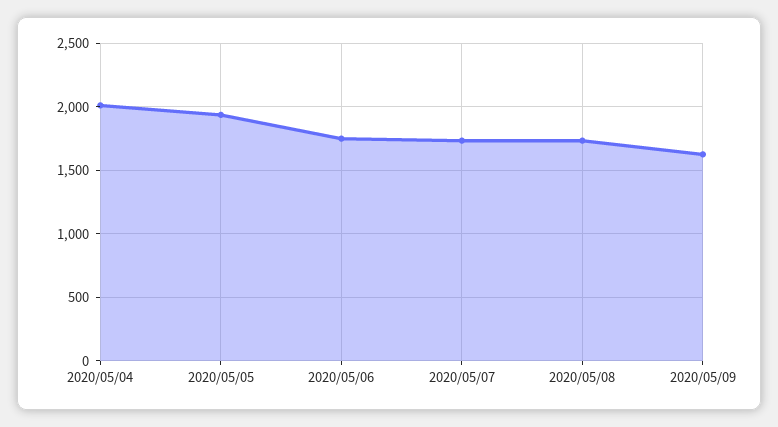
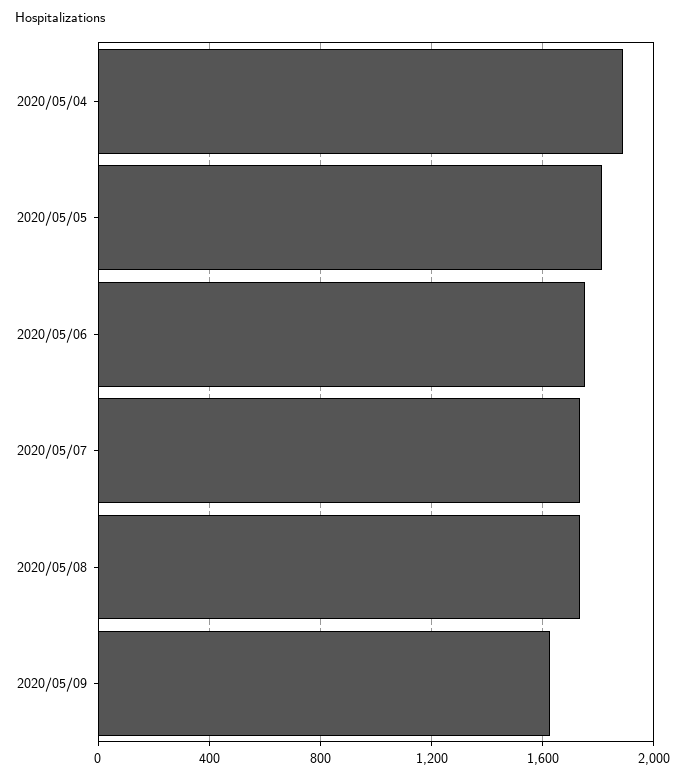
2020/05/04: 2000 -> 1900
2020/05/05: 1950 -> 1800

